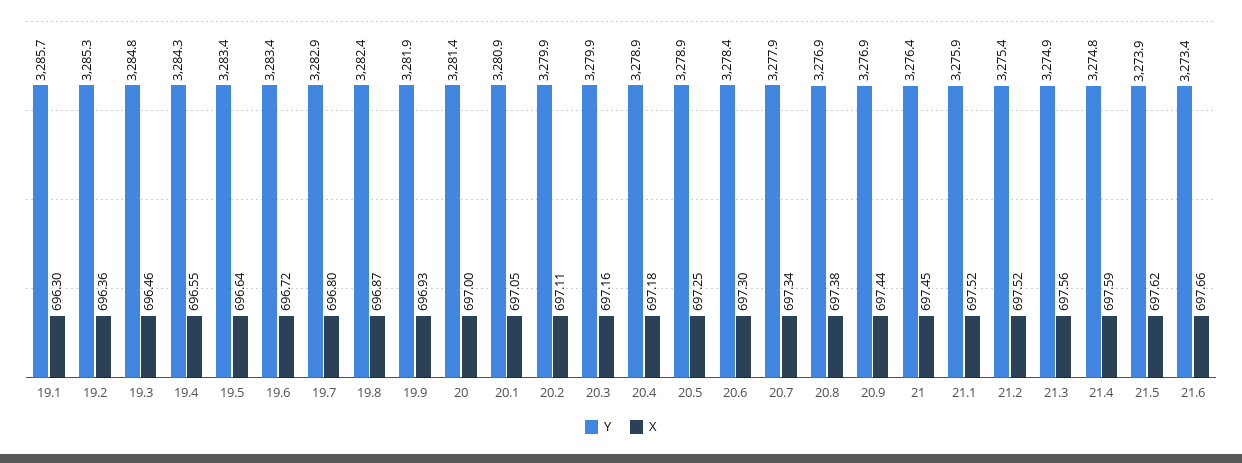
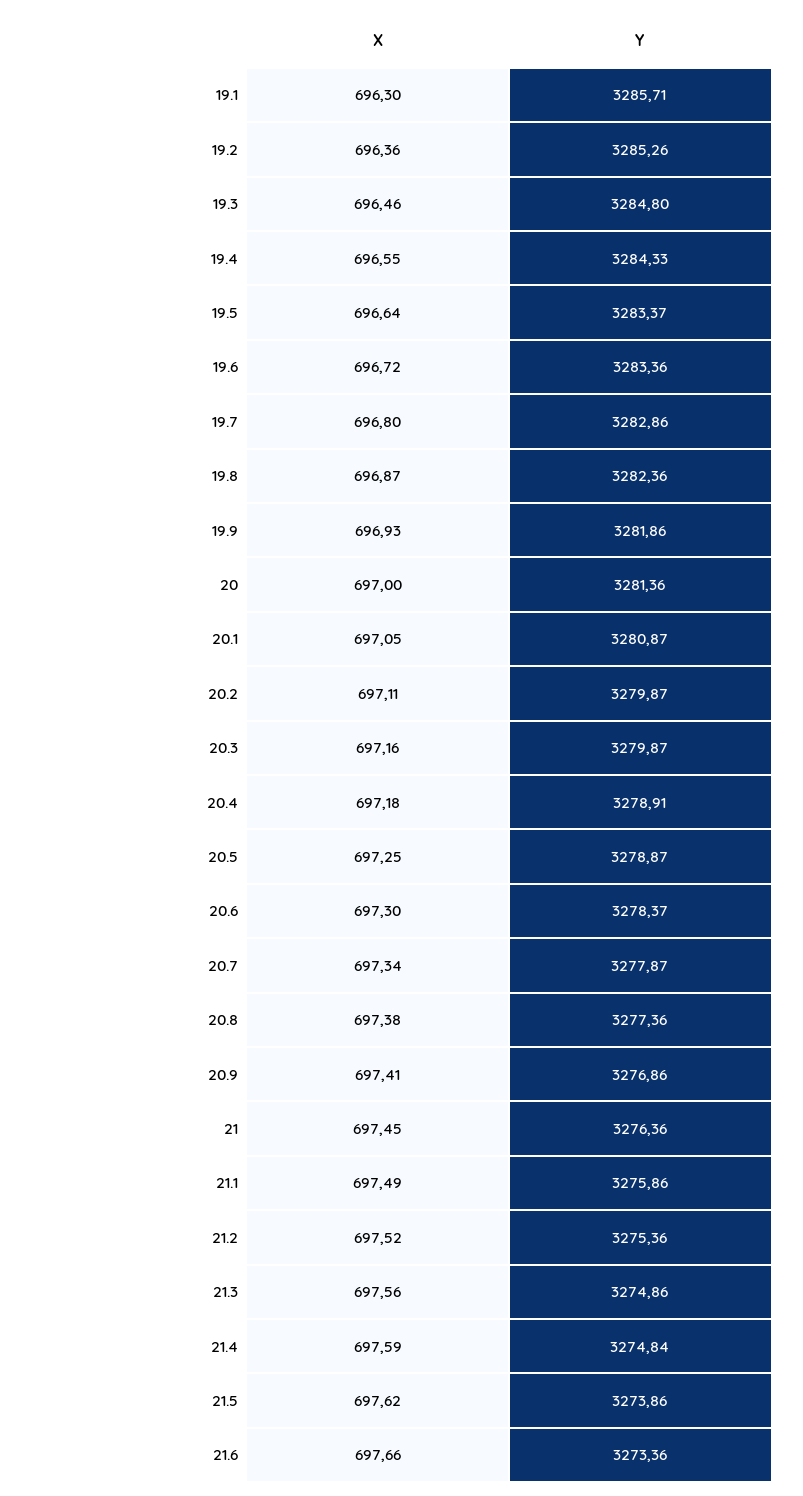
Y, 20.8: 3276.9 -> 3277.36
X, 20.9: 697.44 -> 697.41
X, 21.1: 697.52 -> 697.49

